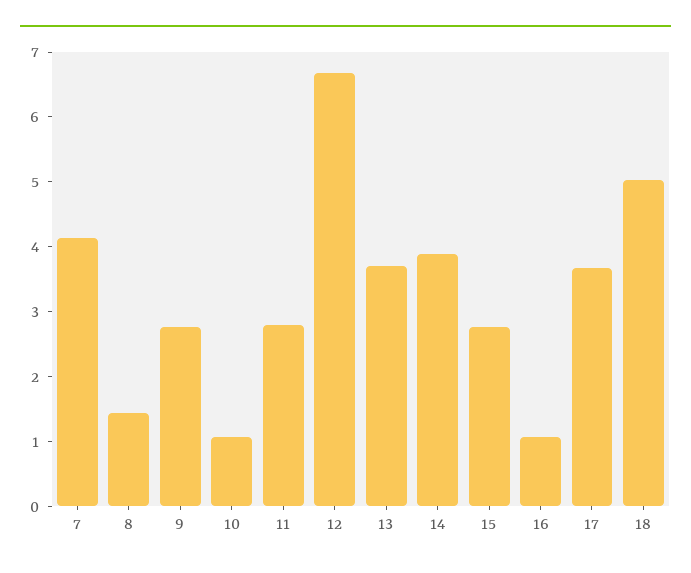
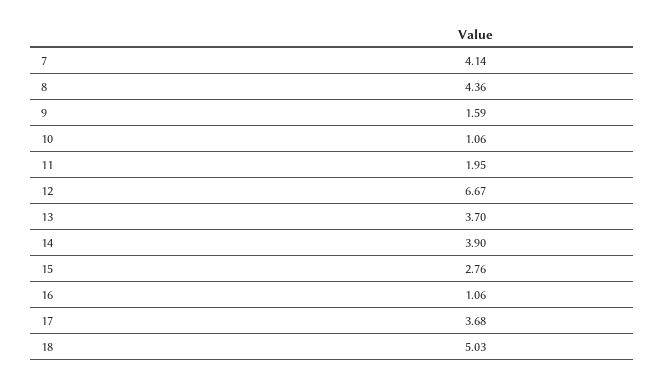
8: 1.4 -> 4.36
9: 2.8 -> 1.59
11: 2.8 -> 1.95

